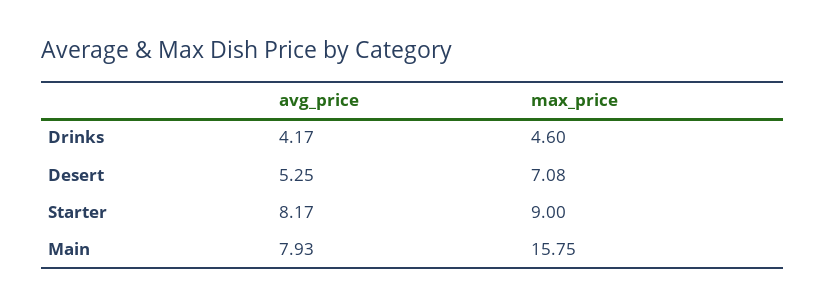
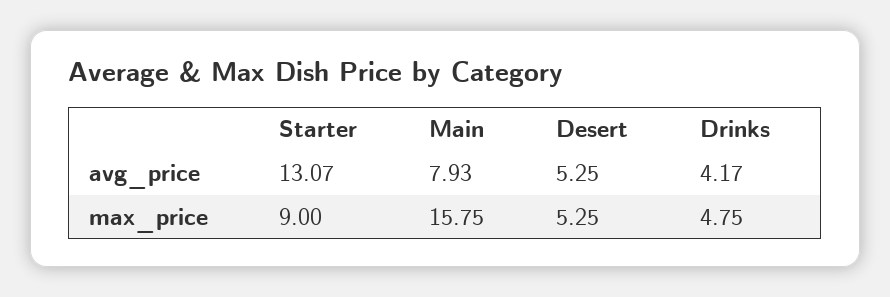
max_price, Drinks: 4.6 -> 4.75
max_price, Desert: 7.08 -> 5.25
avg_price, Starter: 8.17 -> 13.07

